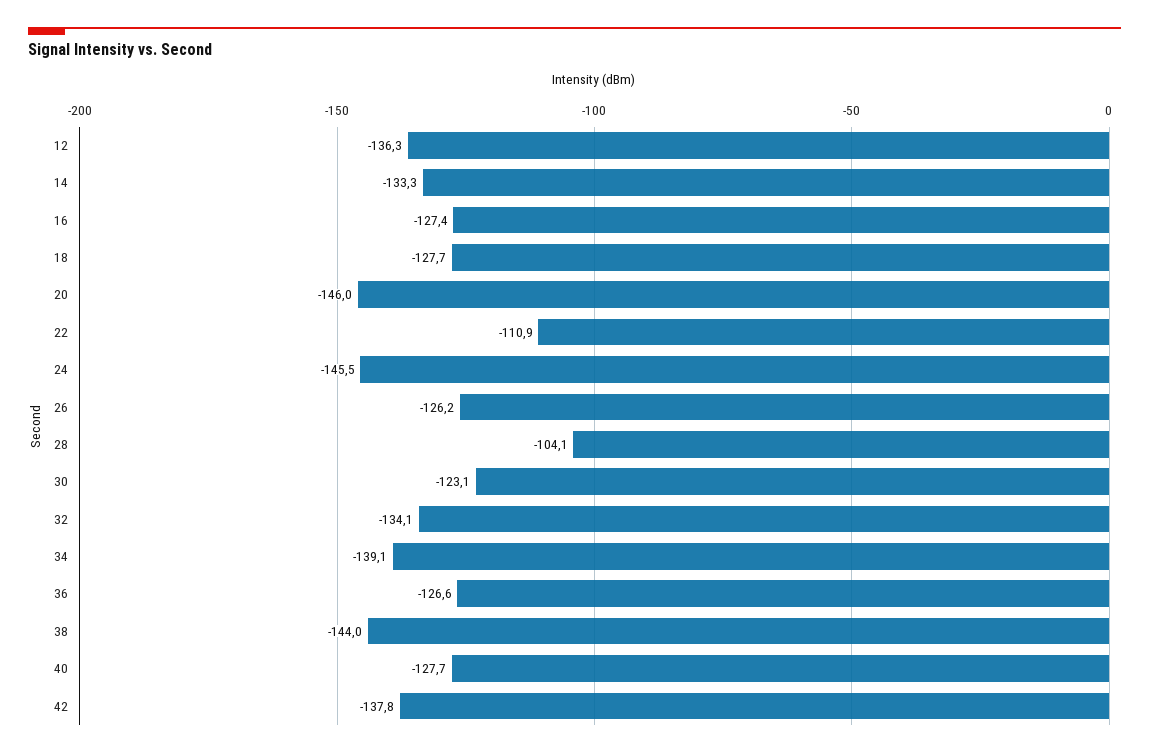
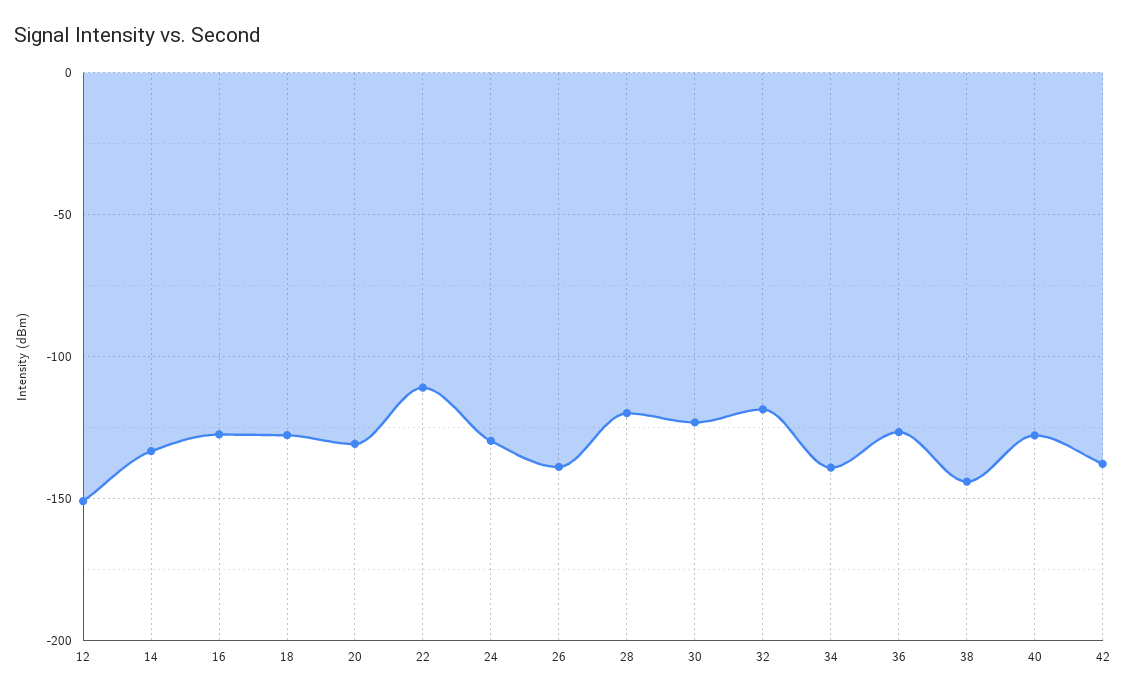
12: -136.3 -> -150
20: -146 -> -130
24: -145.5 -> -130
26: -126.2 -> -140
28: -104.1 -> -120
32: -134.1 -> -120

